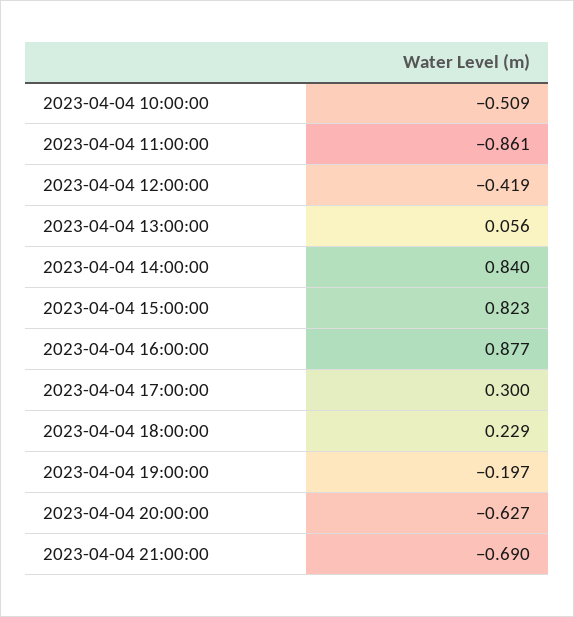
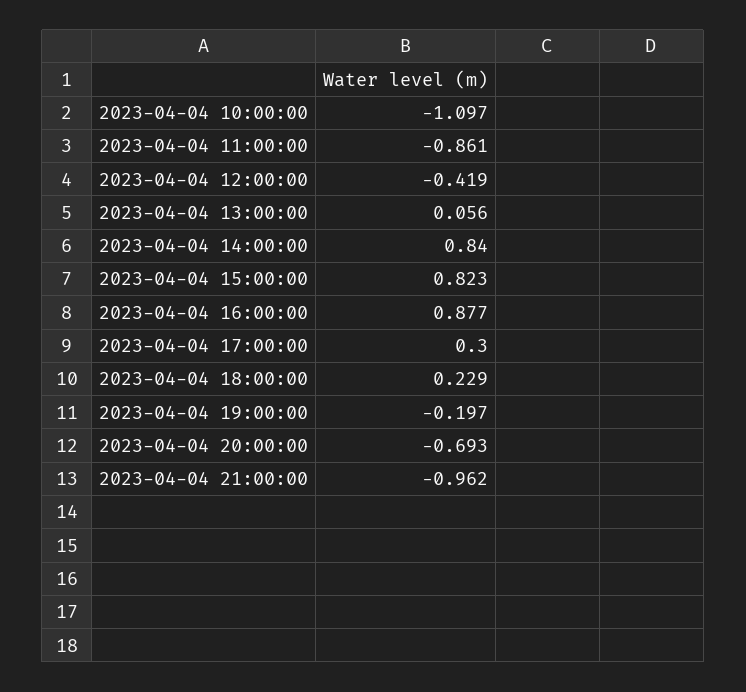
2023-04-04 10:00:00: -0.509 -> -1.097
2023-04-04 20:00:00: -0.627 -> -0.693
2023-04-04 21:00:00: -0.69 -> -0.962

